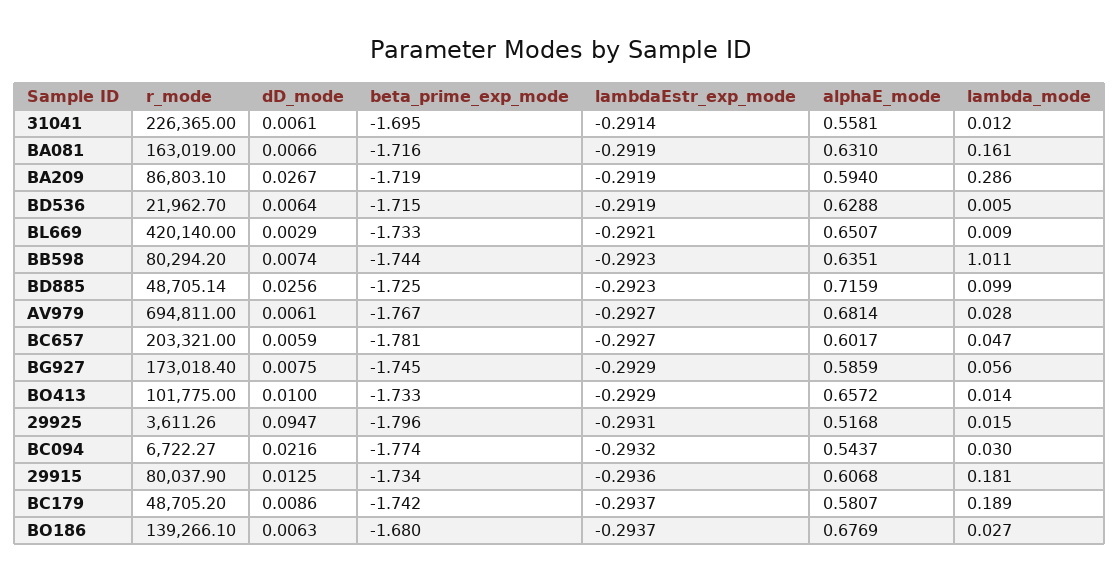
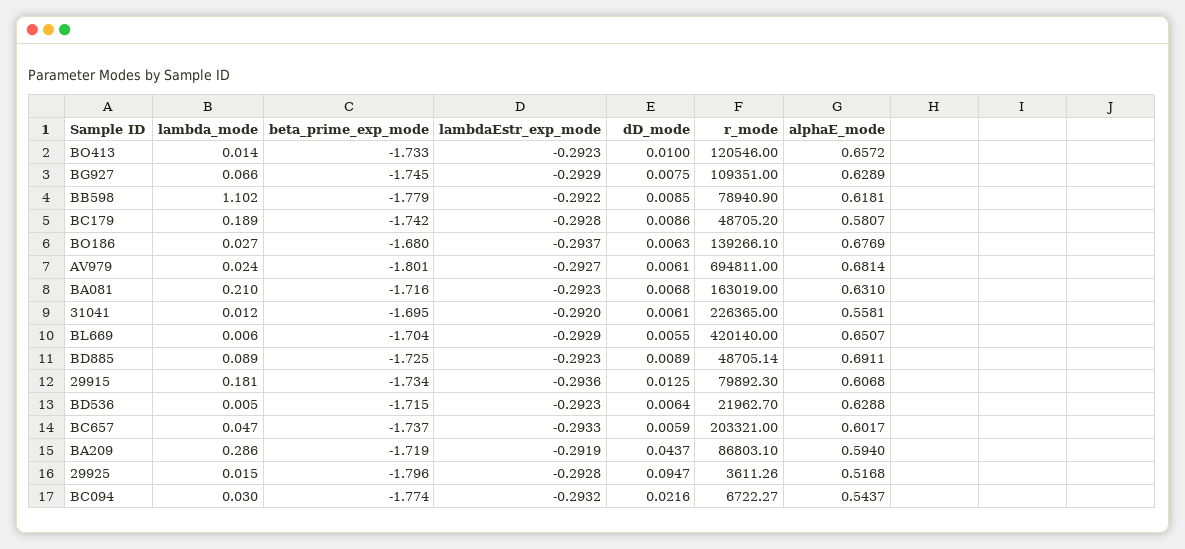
lambdaEstr_exp_mode, 31041: -0.2914 -> -0.292
dD_mode, BA081: 0.0066 -> 0.0068
lambdaEstr_exp_mode, BA081: -0.2919 -> -0.2923
lambda_mode, BA081: 0.161 -> 0.21
dD_mode, BA209: 0.0267 -> 0.0437
lambdaEstr_exp_mode, BD536: -0.2919 -> -0.2923
dD_mode, BL669: 0.0029 -> 0.0055
beta_prime_exp_mode, BL669: -1.733 -> -1.704
lambdaEstr_exp_mode, BL669: -0.2921 -> -0.2929
lambda_mode, BL669: 0.009 -> 0.006
r_mode, BB598: 80294.2 -> 78940.9
dD_mode, BB598: 0.0074 -> 0.0085
beta_prime_exp_mode, BB598: -1.744 -> -1.779
lambdaEstr_exp_mode, BB598: -0.2923 -> -0.2922
alphaE_mode, BB598: 0.6351 -> 0.6181
lambda_mode, BB598: 1.011 -> 1.102
dD_mode, BD885: 0.0256 -> 0.0089
alphaE_mode, BD885: 0.7159 -> 0.6911
lambda_mode, BD885: 0.099 -> 0.089
beta_prime_exp_mode, AV979: -1.767 -> -1.801
lambda_mode, AV979: 0.028 -> 0.024
beta_prime_exp_mode, BC657: -1.781 -> -1.737
lambdaEstr_exp_mode, BC657: -0.2927 -> -0.2933
r_mode, BG927: 173018.4 -> 109351
alphaE_mode, BG927: 0.5859 -> 0.6289
lambda_mode, BG927: 0.056 -> 0.066
r_mode, BO413: 101775 -> 120546
lambdaEstr_exp_mode, BO413: -0.2929 -> -0.2923
lambdaEstr_exp_mode, 29925: -0.2931 -> -0.2928
r_mode, 29915: 80037.9 -> 79892.3
lambdaEstr_exp_mode, BC179: -0.2937 -> -0.2928

